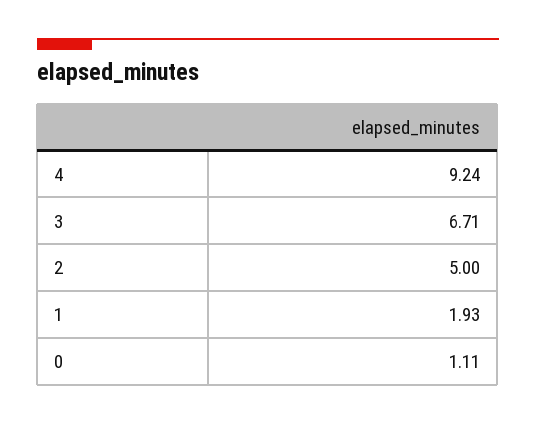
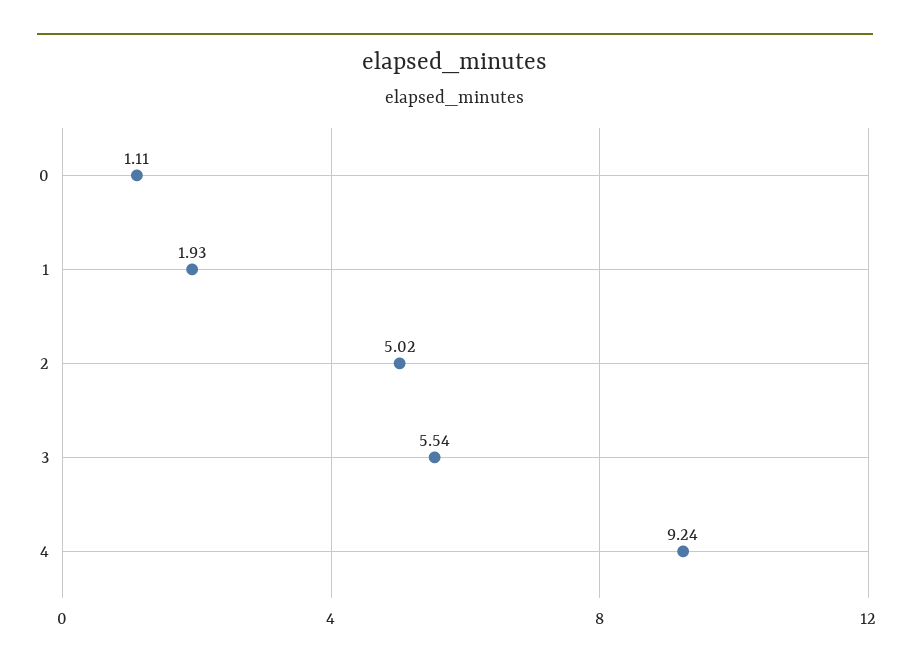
3: 6.71 -> 5.54
2: 5 -> 5.02

